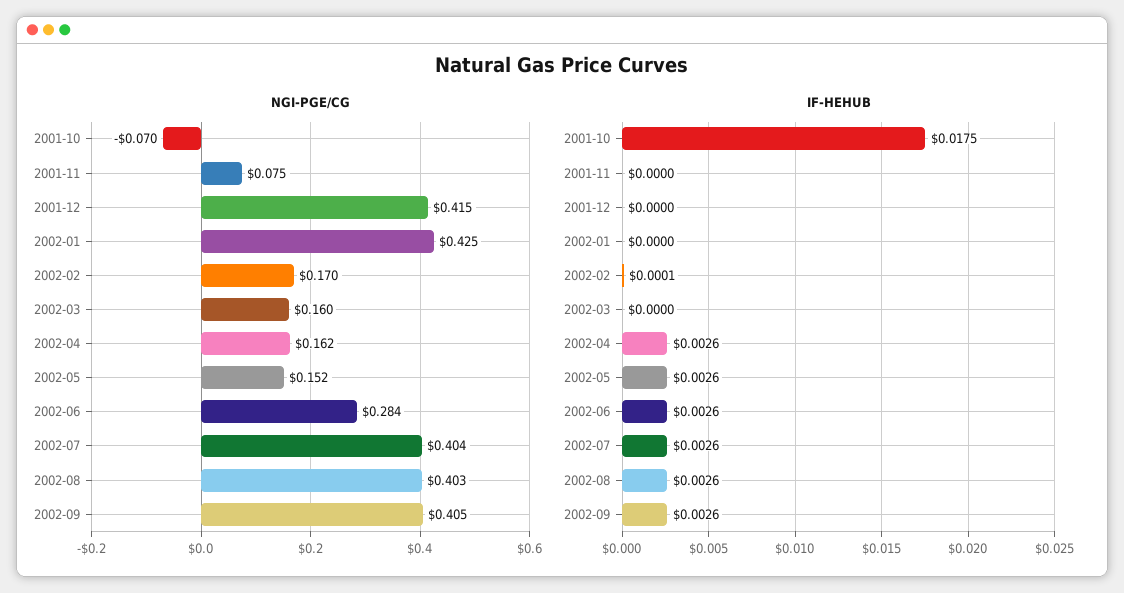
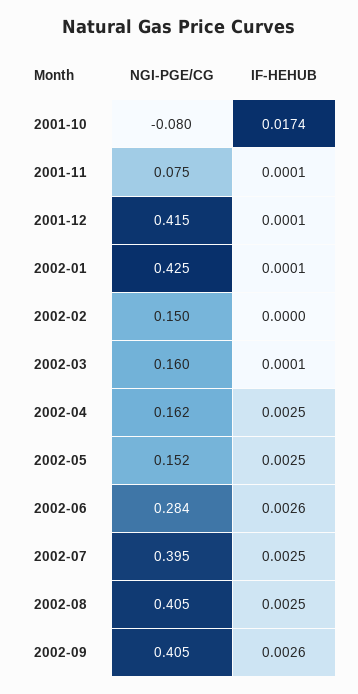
NGI-PGE/CG, 2001-10: -0.07 -> -0.08
NGI-PGE/CG, 2002-02: 0.17 -> 0.15
NGI-PGE/CG, 2002-07: 0.404 -> 0.395
NGI-PGE/CG, 2002-08: 0.403 -> 0.405
IF-HEHUB, 2001-10: 0.0175 -> 0.0174
IF-HEHUB, 2001-11: 0 -> 0.0001
IF-HEHUB, 2001-12: 0 -> 0.0001
IF-HEHUB, 2002-01: 0 -> 0.0001
IF-HEHUB, 2002-02: 0.0001 -> 0
IF-HEHUB, 2002-03: 0 -> 0.0001
IF-HEHUB, 2002-04: 0.0026 -> 0.0025
IF-HEHUB, 2002-05: 0.0026 -> 0.0025
IF-HEHUB, 2002-07: 0.0026 -> 0.0025
IF-HEHUB, 2002-08: 0.0026 -> 0.0025

